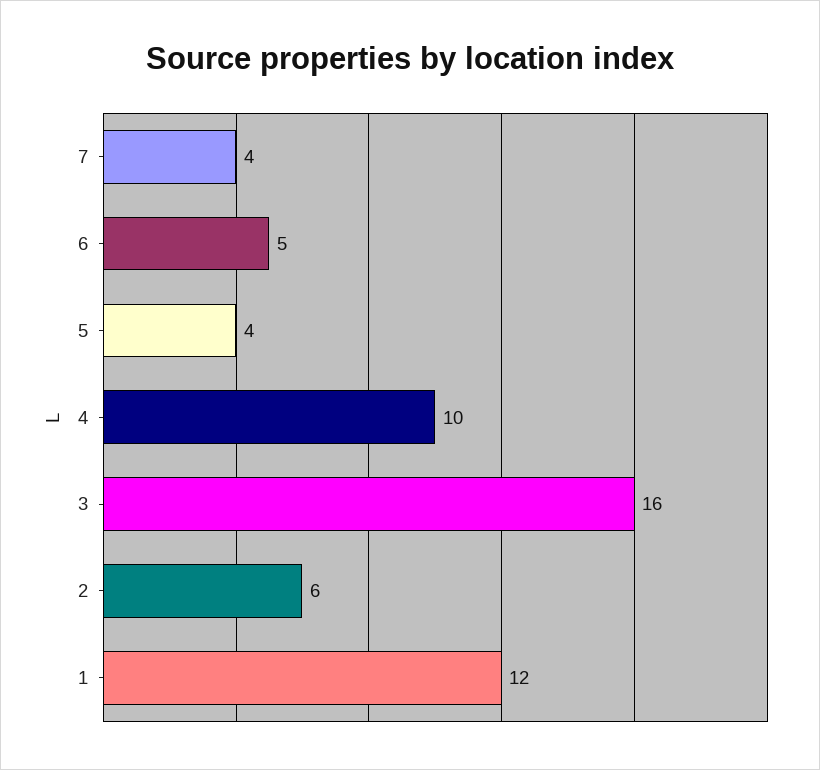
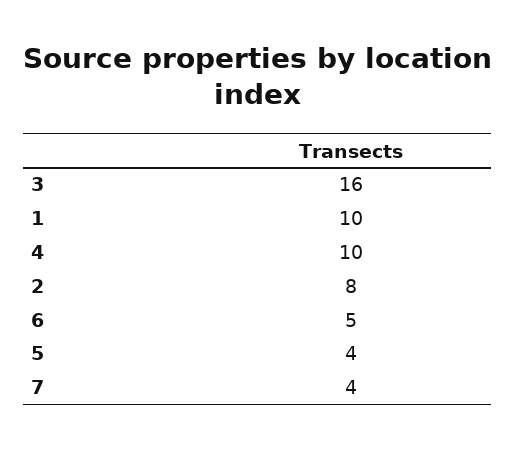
2: 6 -> 8
1: 12 -> 10

